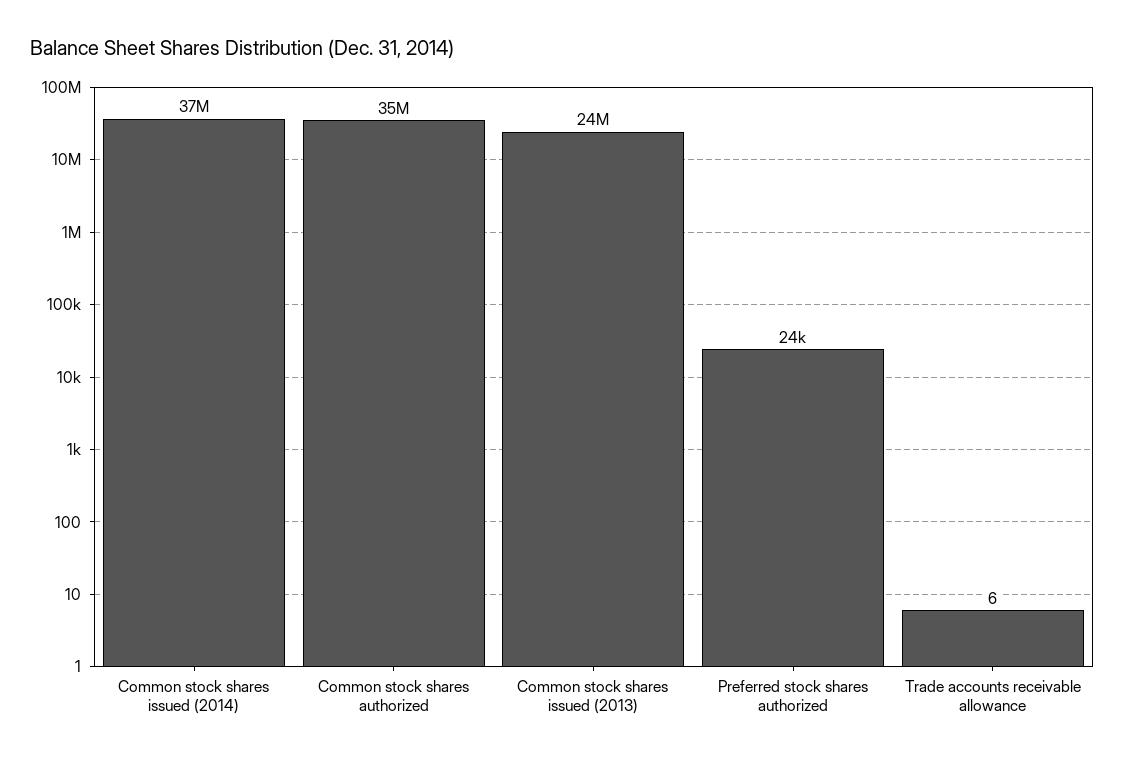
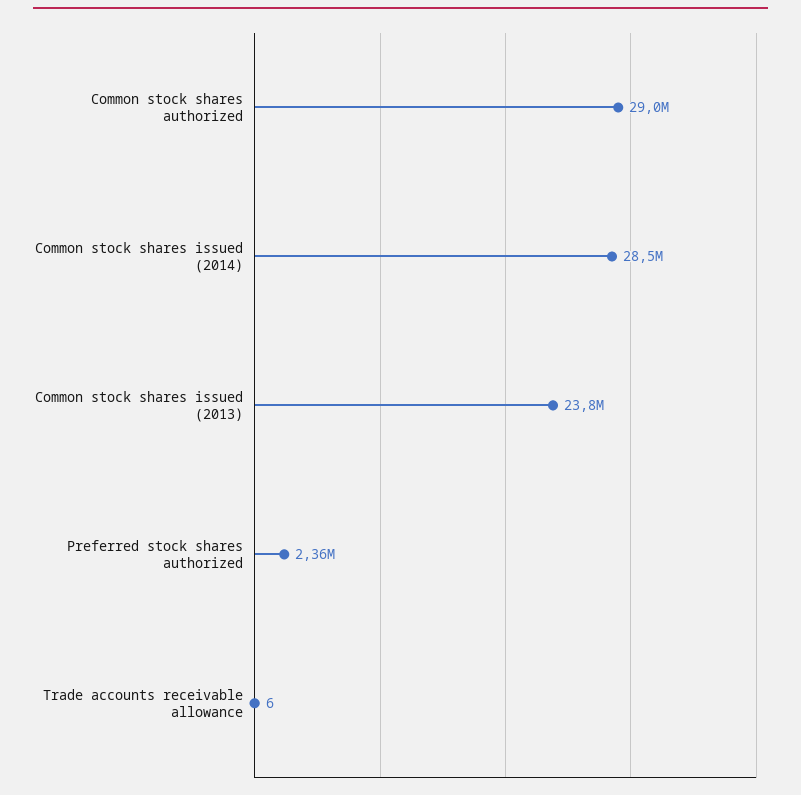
Common stock shares issued (2014): 37000000 -> 28500000
Common stock shares authorized: 35000000 -> 29000000
Preferred stock shares authorized: 24000 -> 2360000

